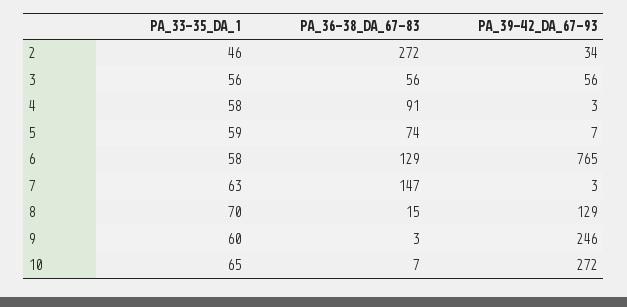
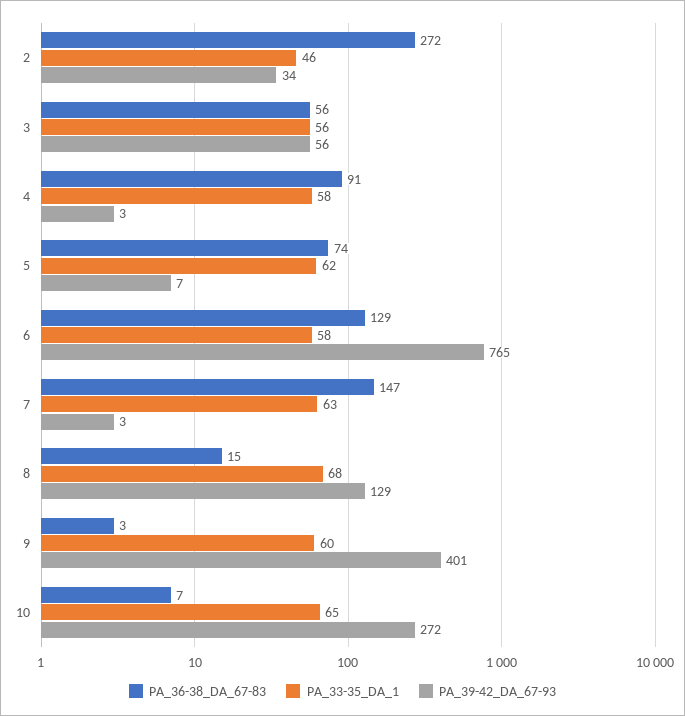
PA_33-35_DA_1, 5: 59 -> 62
PA_33-35_DA_1, 8: 70 -> 68
PA_39-42_DA_67-93, 9: 246 -> 401

